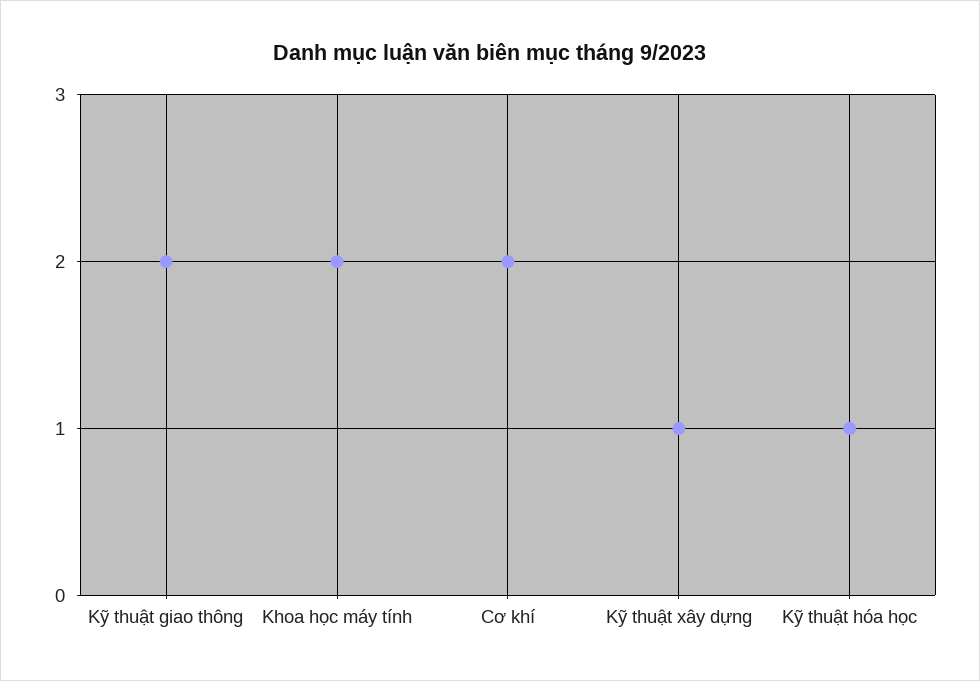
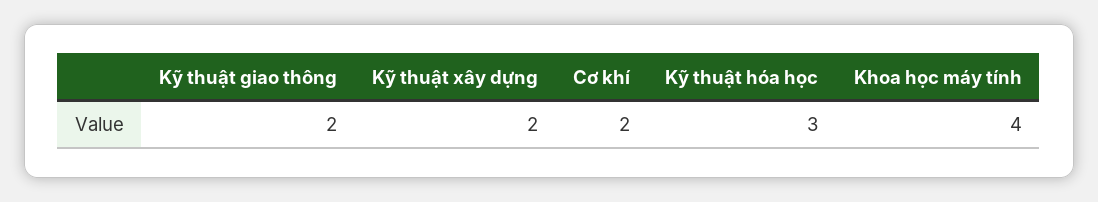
Khoa học máy tính: 2 -> 4
Kỹ thuật xây dựng: 1 -> 2
Kỹ thuật hóa học: 1 -> 3

